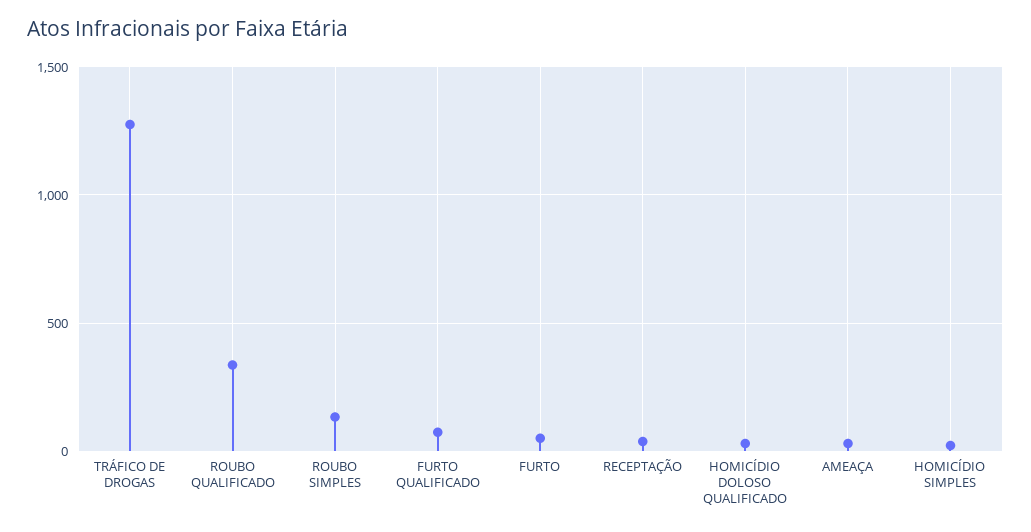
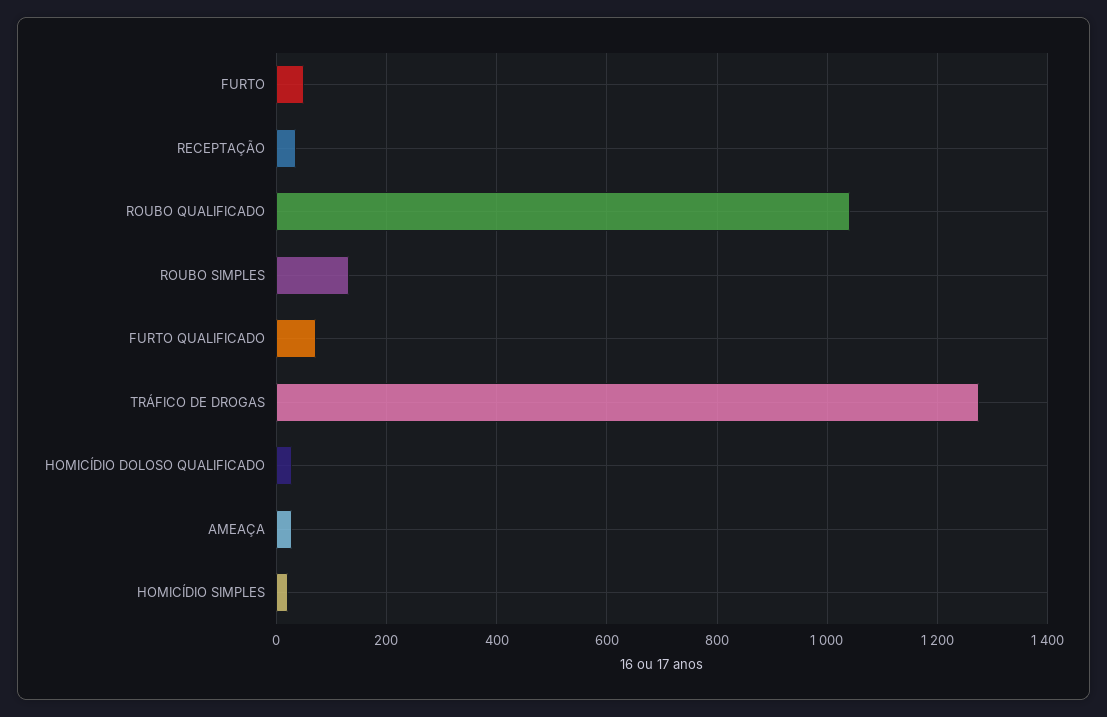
ROUBO QUALIFICADO: 350 -> 1040

